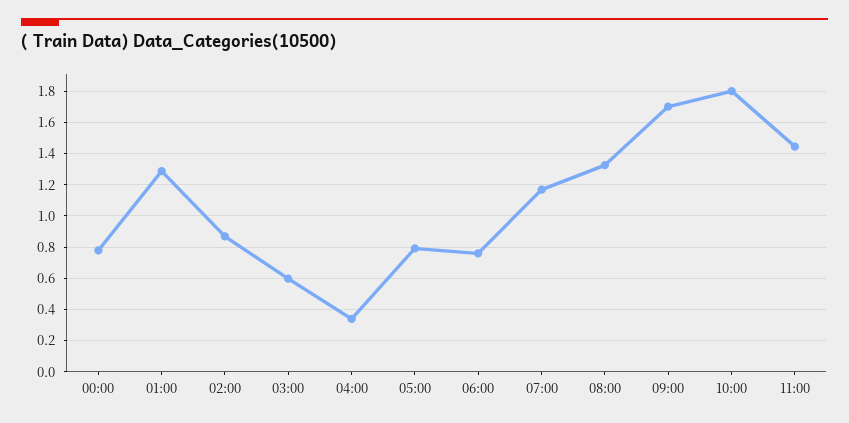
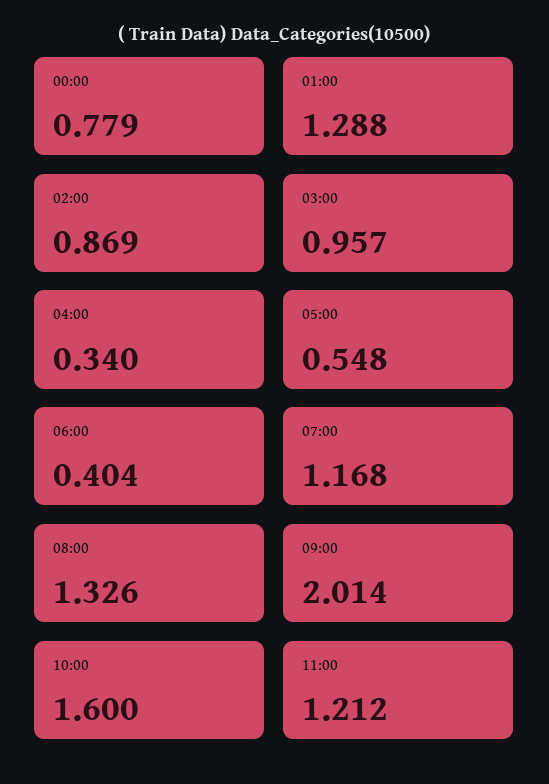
03:00: 0.6 -> 0.957
05:00: 0.8 -> 0.548
06:00: 0.75 -> 0.404
09:00: 1.7 -> 2.014
10:00: 1.8 -> 1.6
11:00: 1.45 -> 1.212

